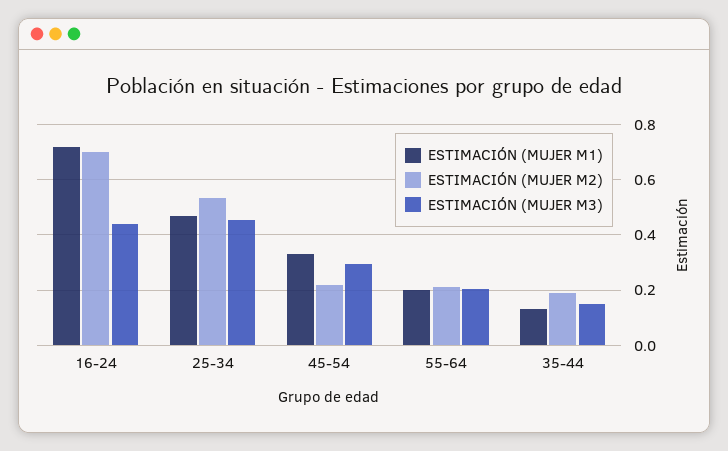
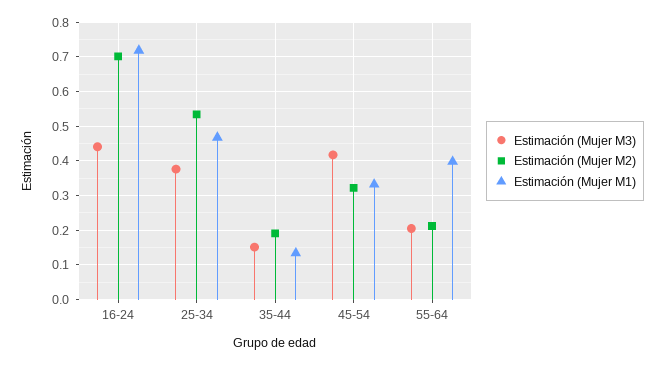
ESTIMACIÓN (MUJER M3), 25-34: 0.45 -> 0.38
ESTIMACIÓN (MUJER M2), 45-54: 0.225 -> 0.32
ESTIMACIÓN (MUJER M3), 45-54: 0.3 -> 0.42
ESTIMACIÓN (MUJER M1), 55-64: 0.2 -> 0.4

